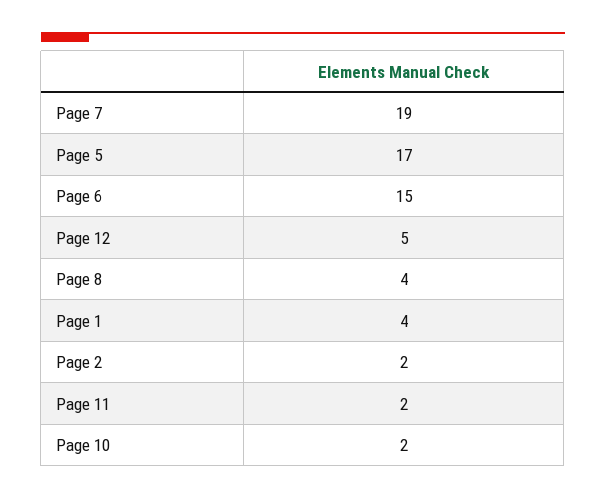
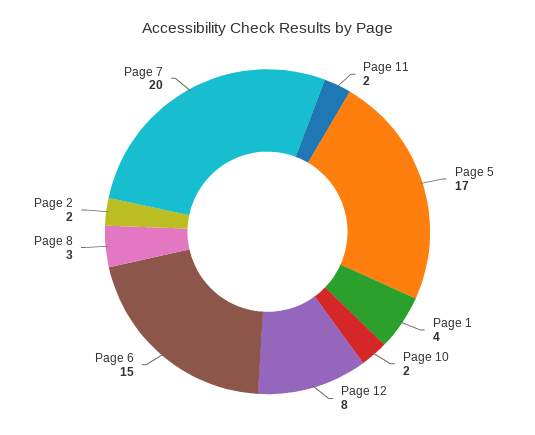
Page 7: 19 -> 20
Page 12: 5 -> 8
Page 8: 4 -> 3

